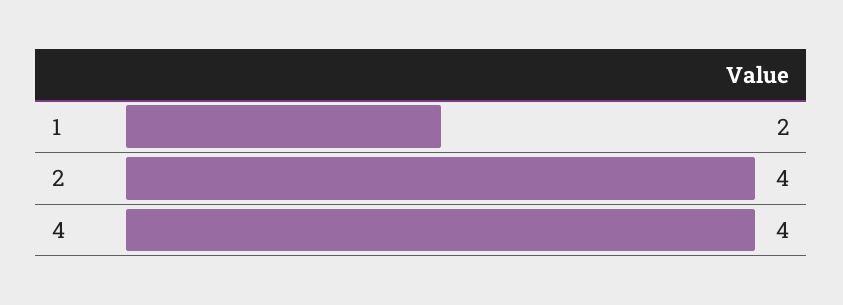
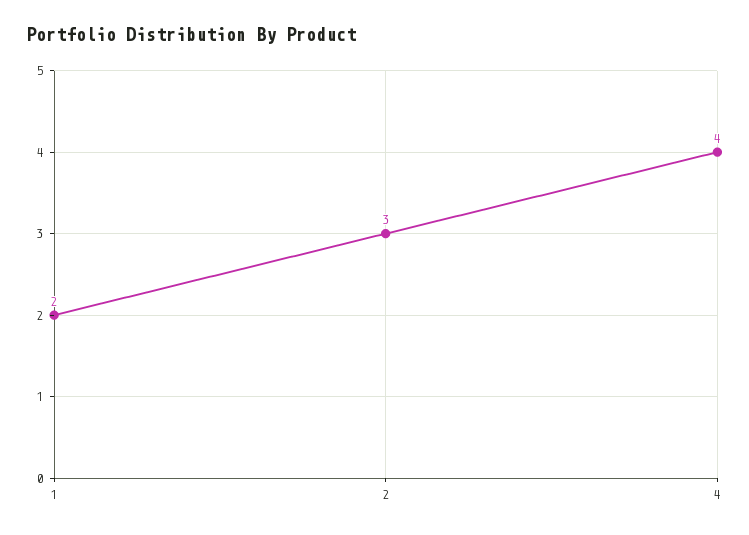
2: 4 -> 3

